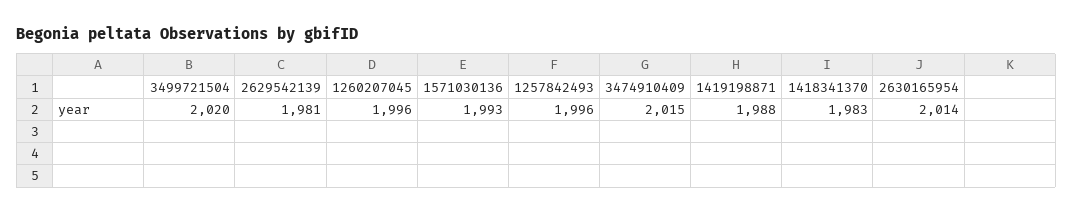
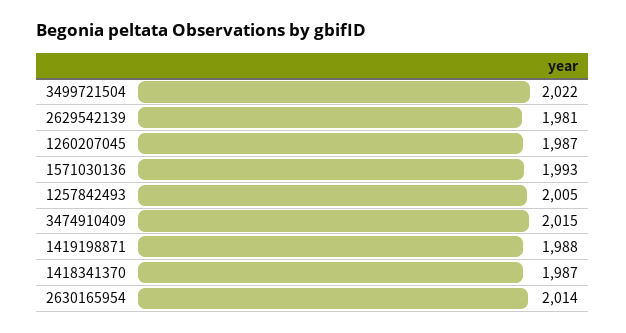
3499721504: 2020 -> 2022
1260207045: 1996 -> 1987
1257842493: 1996 -> 2005
1418341370: 1983 -> 1987

